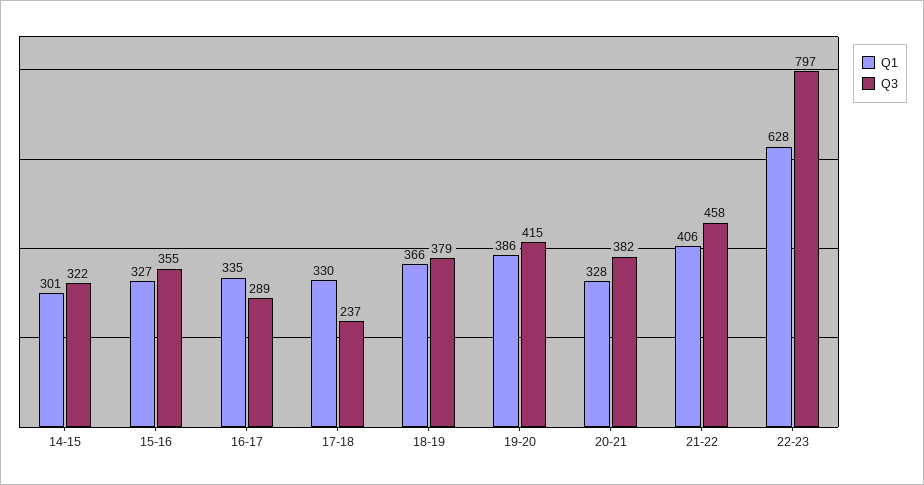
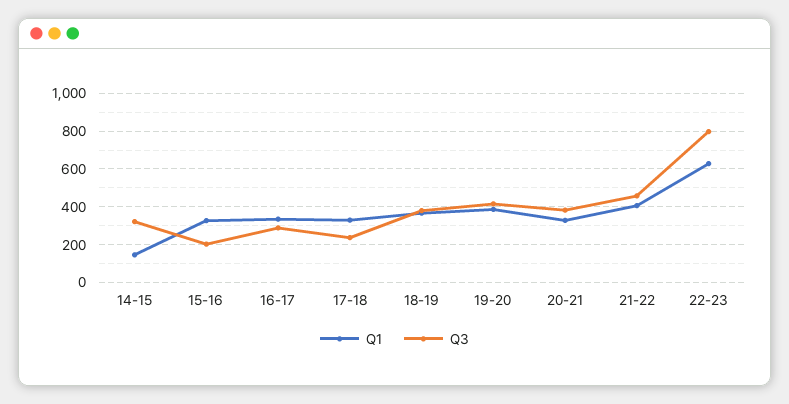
Q1, 14-15: 301 -> 150
Q3, 15-16: 355 -> 200

